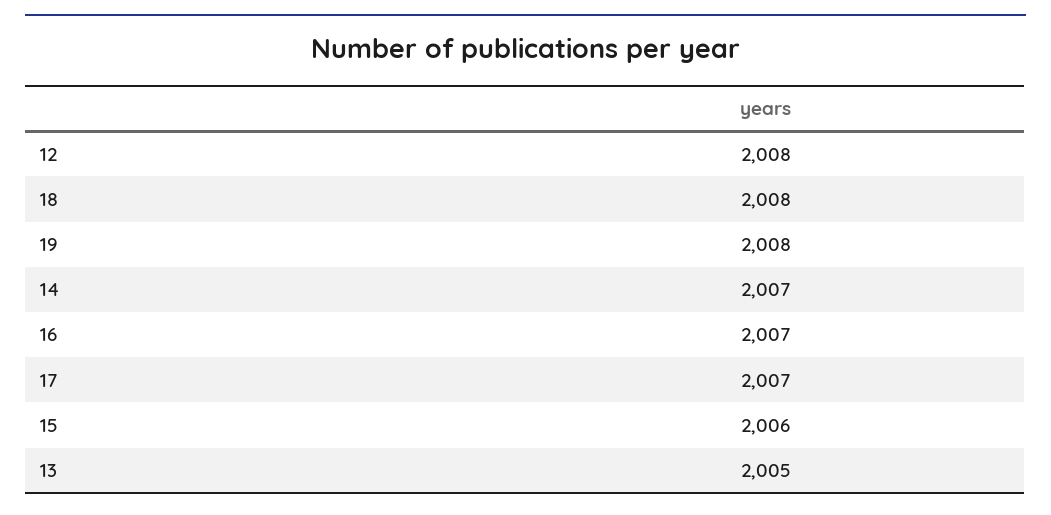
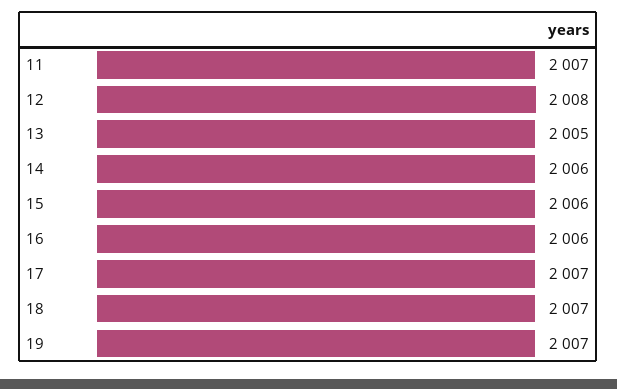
18: 2008 -> 2007
19: 2008 -> 2007
14: 2007 -> 2006
16: 2007 -> 2006
11: none -> 2007

